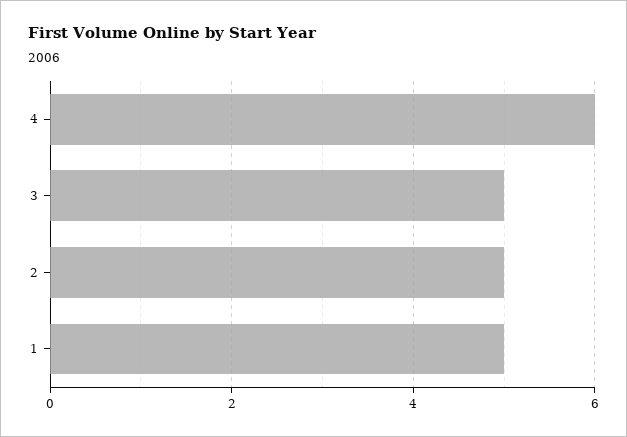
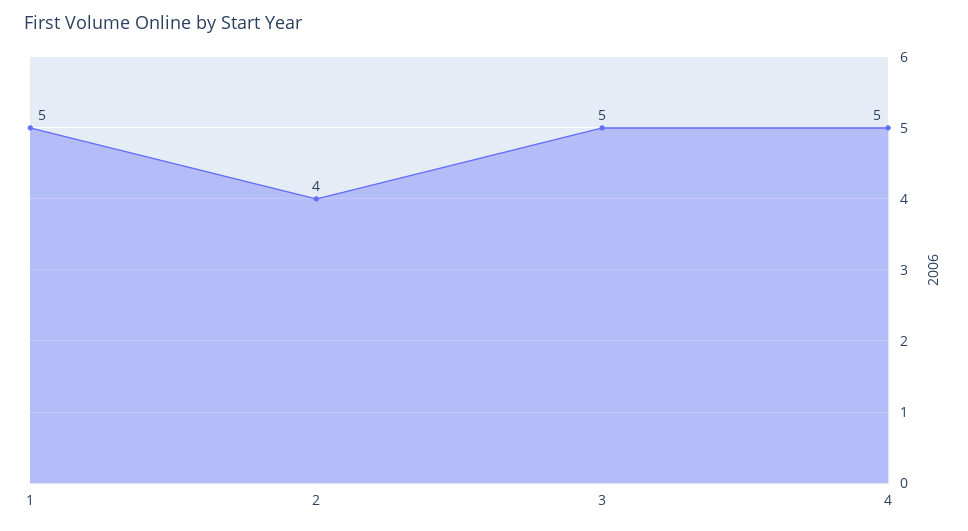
4: 6 -> 5
2: 5 -> 4

